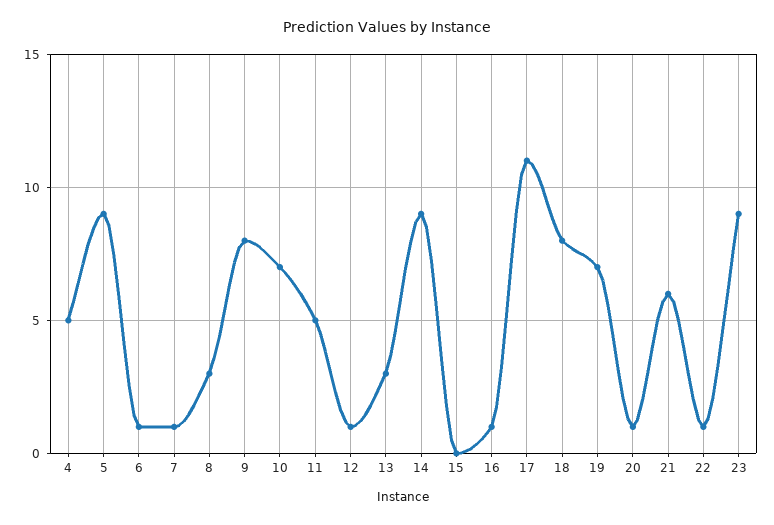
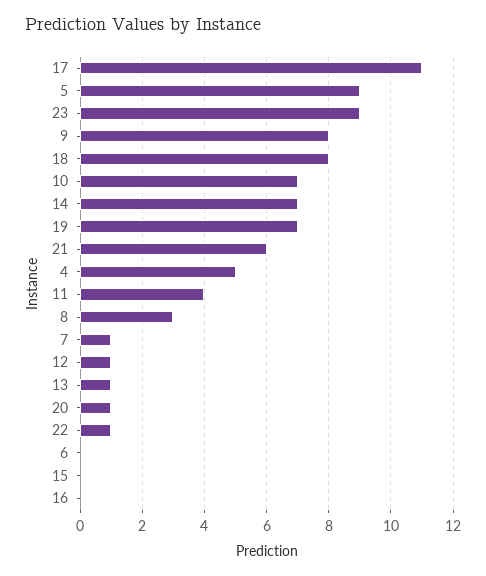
6: 1 -> 0
11: 5 -> 4
13: 3 -> 1
14: 9 -> 7
16: 1 -> 0

